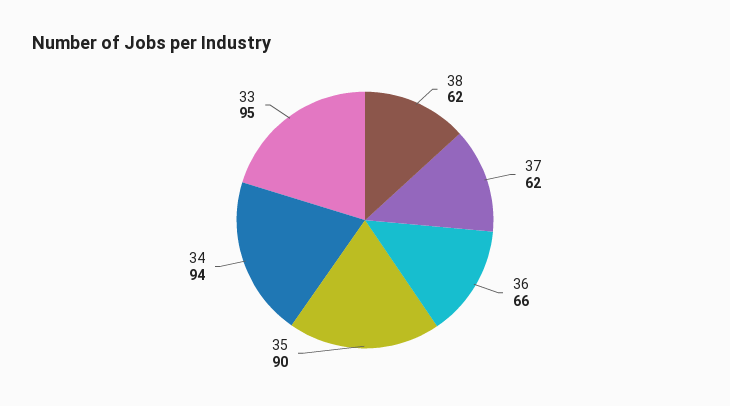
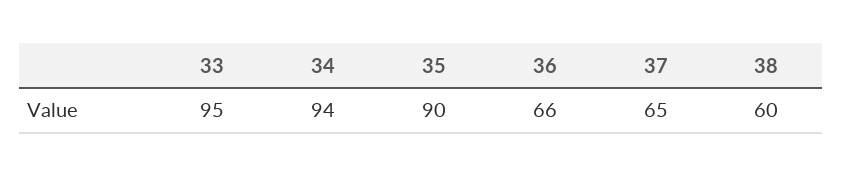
38: 62 -> 60
37: 62 -> 65

